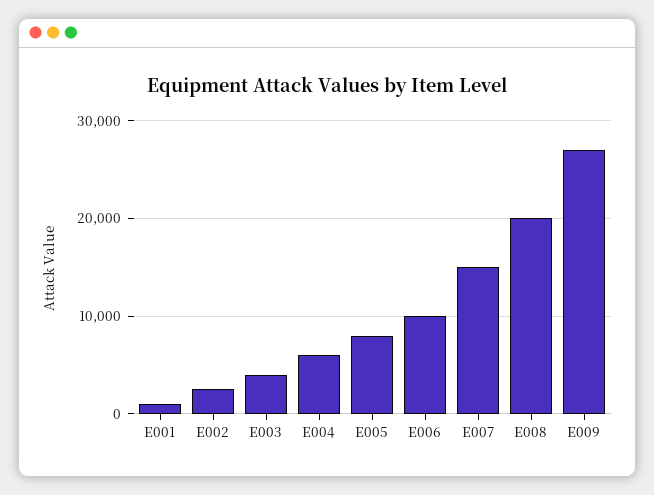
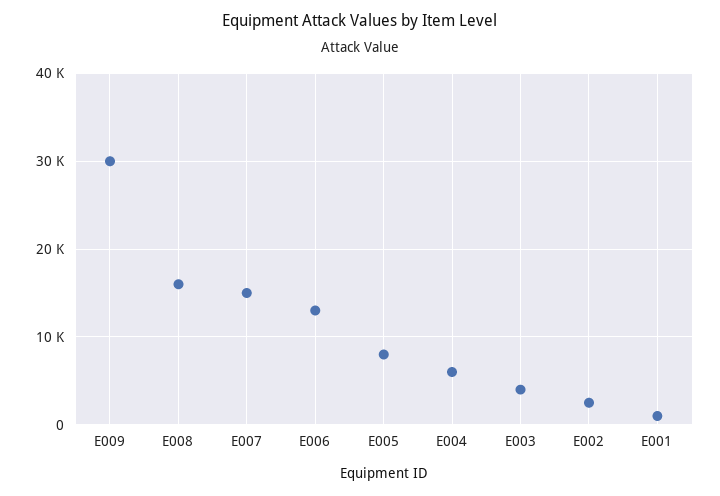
E006: 10000 -> 13000
E008: 20000 -> 16000
E009: 27000 -> 30000

